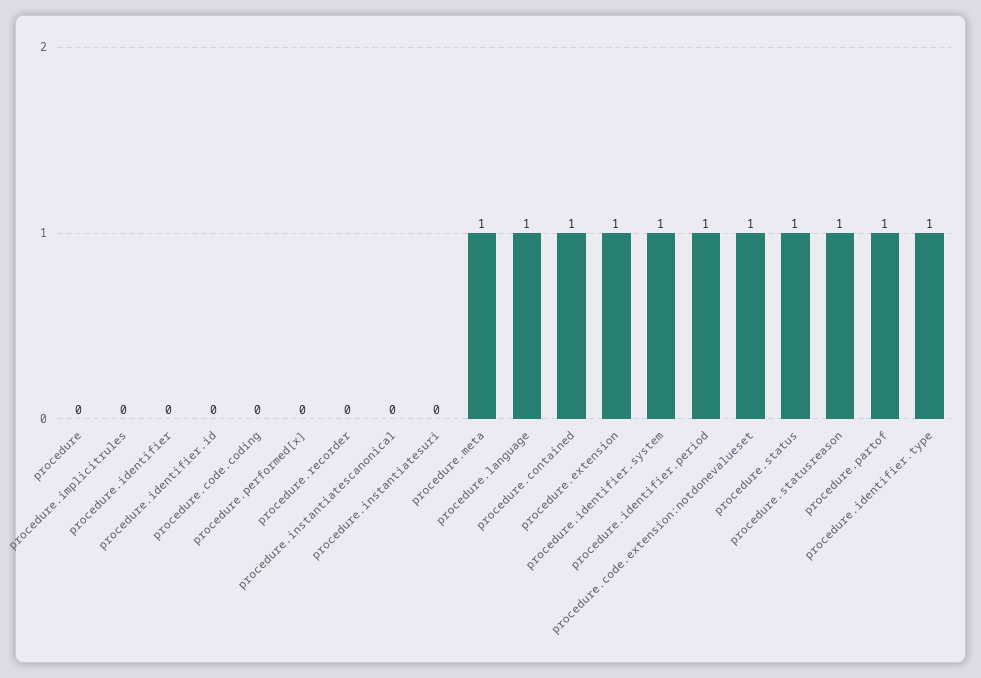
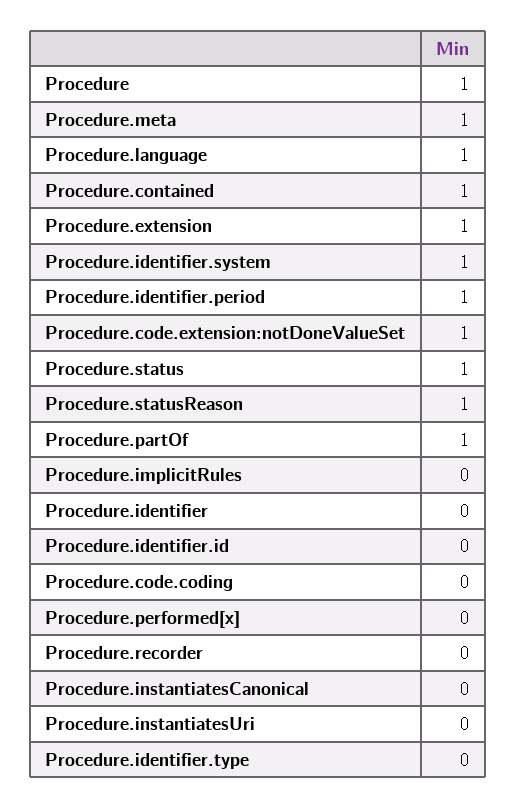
procedure: 0 -> 1
procedure.identifier.type: 1 -> 0

